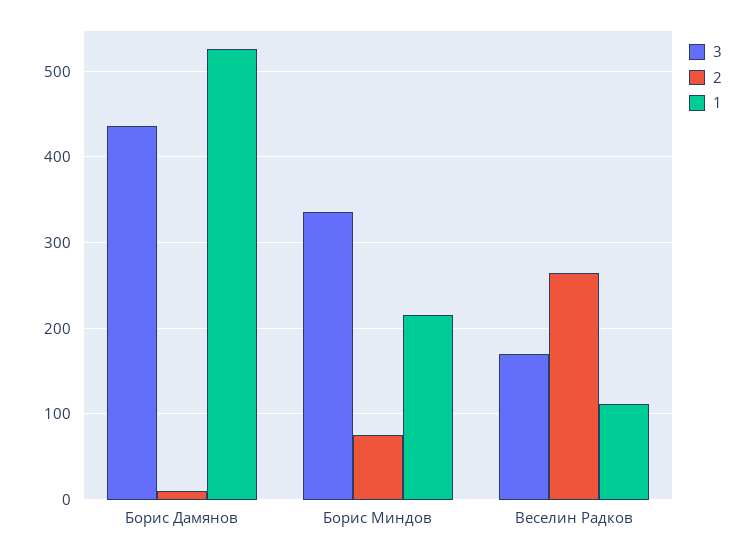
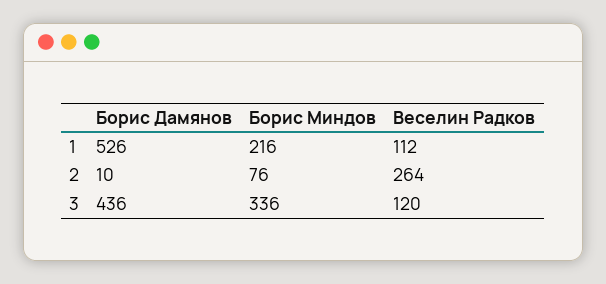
3, Веселин Радков: 170 -> 120

